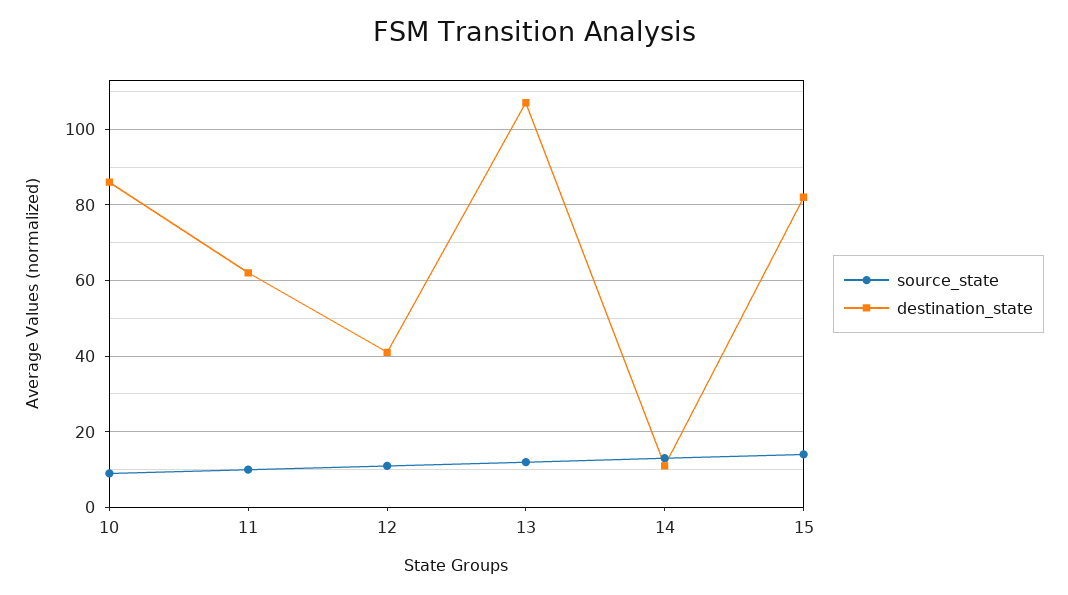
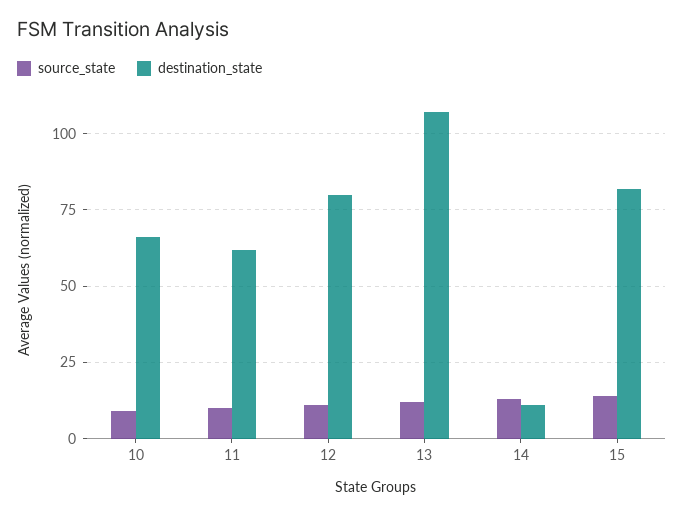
destination_state, 10: 85 -> 65
destination_state, 12: 40 -> 80

